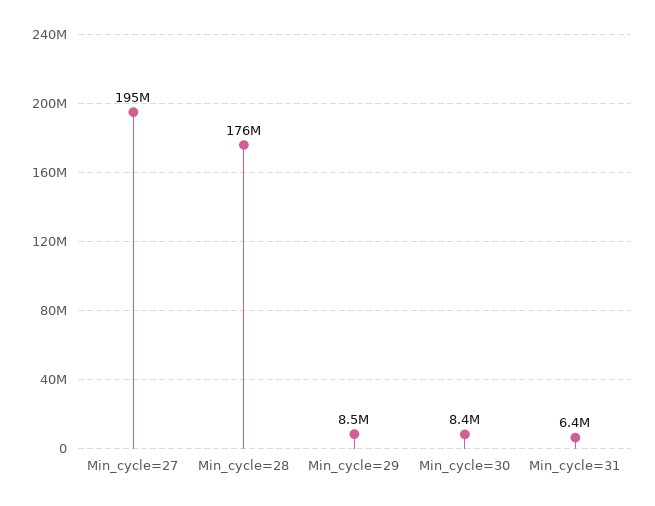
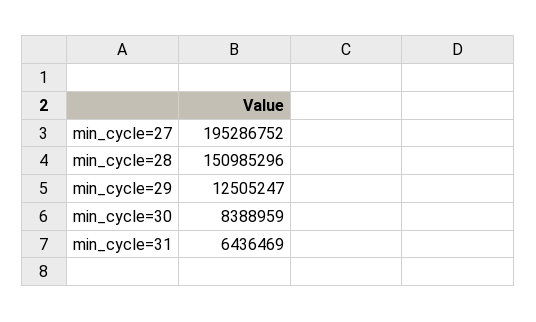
Min_cycle=28: 176000000 -> 150985296
Min_cycle=29: 8500000 -> 12505247

